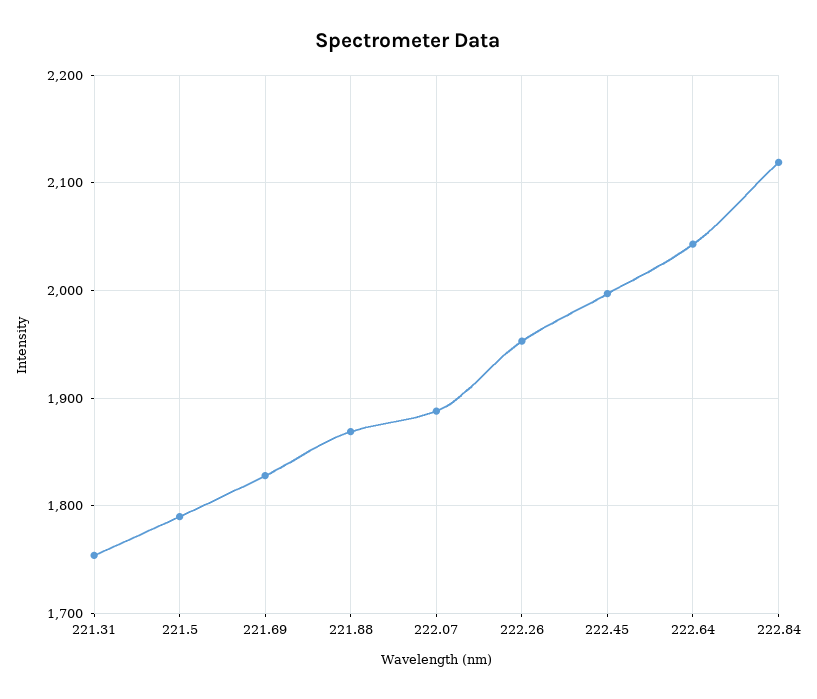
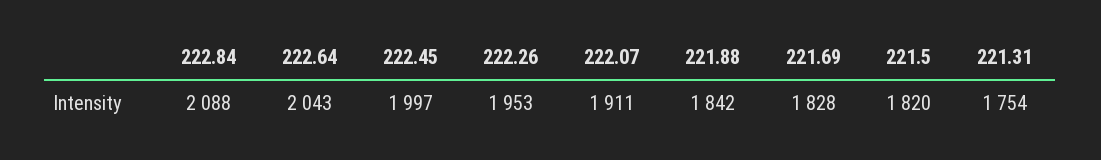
221.5: 1790 -> 1820
221.88: 1870 -> 1842
222.07: 1890 -> 1911
222.84: 2120 -> 2088

